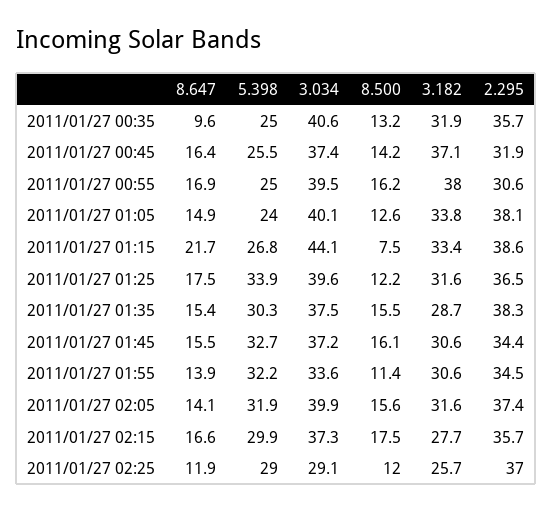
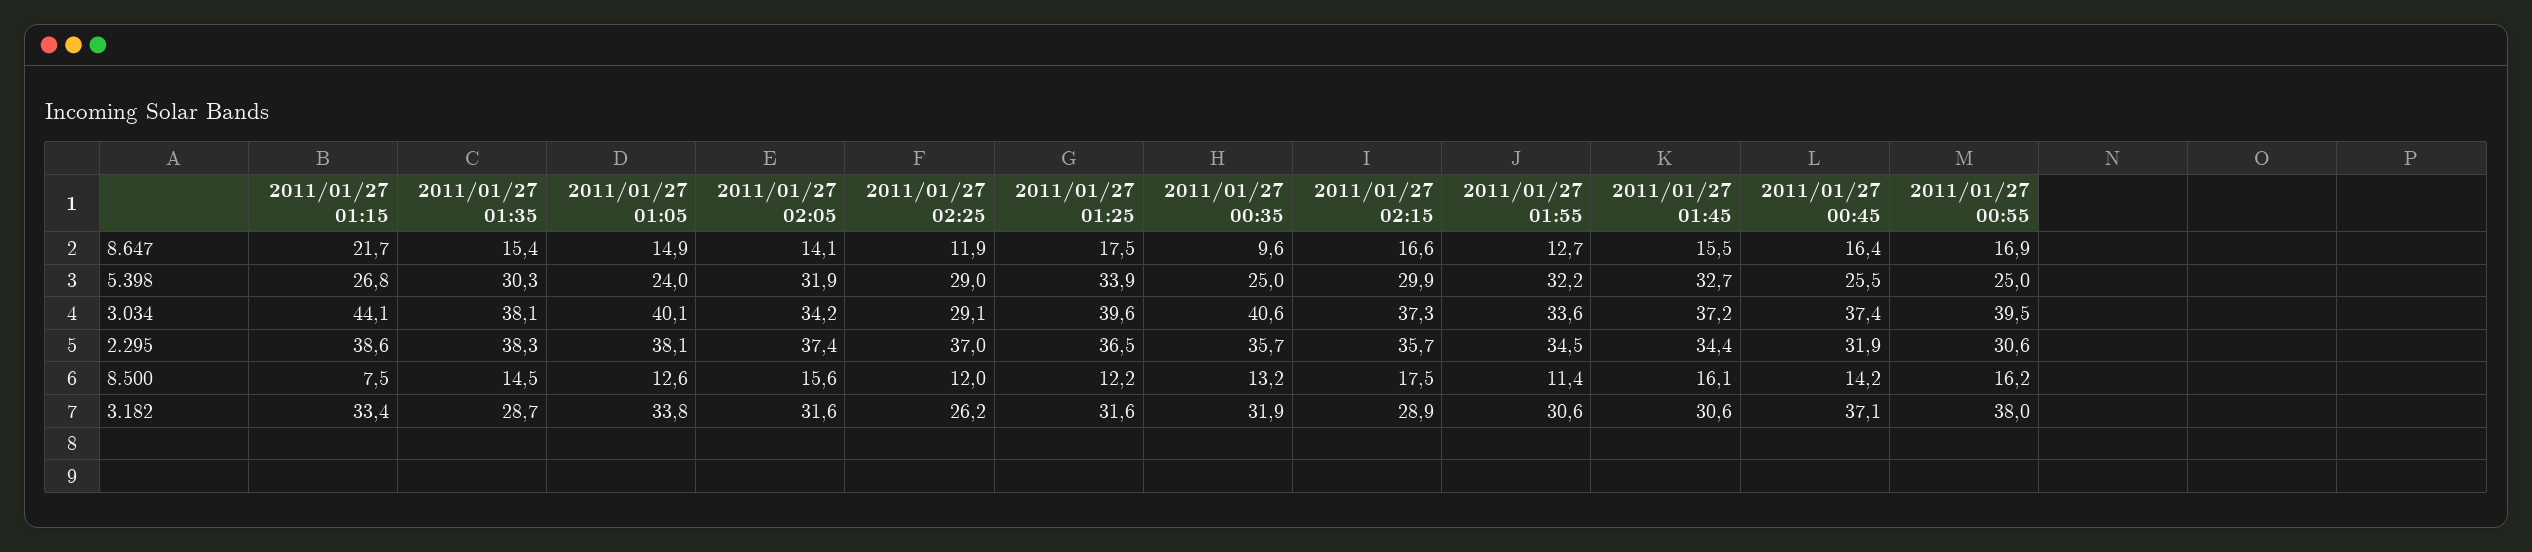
3.034, 2011/01/27 01:35: 37.5 -> 38.1
8.500, 2011/01/27 01:35: 15.5 -> 14.5
8.647, 2011/01/27 01:55: 13.9 -> 12.7
3.034, 2011/01/27 02:05: 39.9 -> 34.2
3.182, 2011/01/27 02:15: 27.7 -> 28.9
3.182, 2011/01/27 02:25: 25.7 -> 26.2

